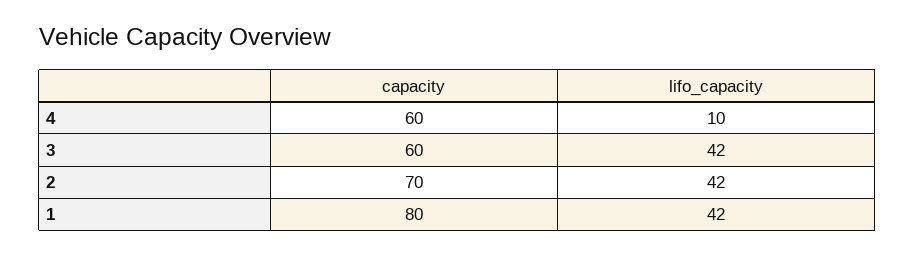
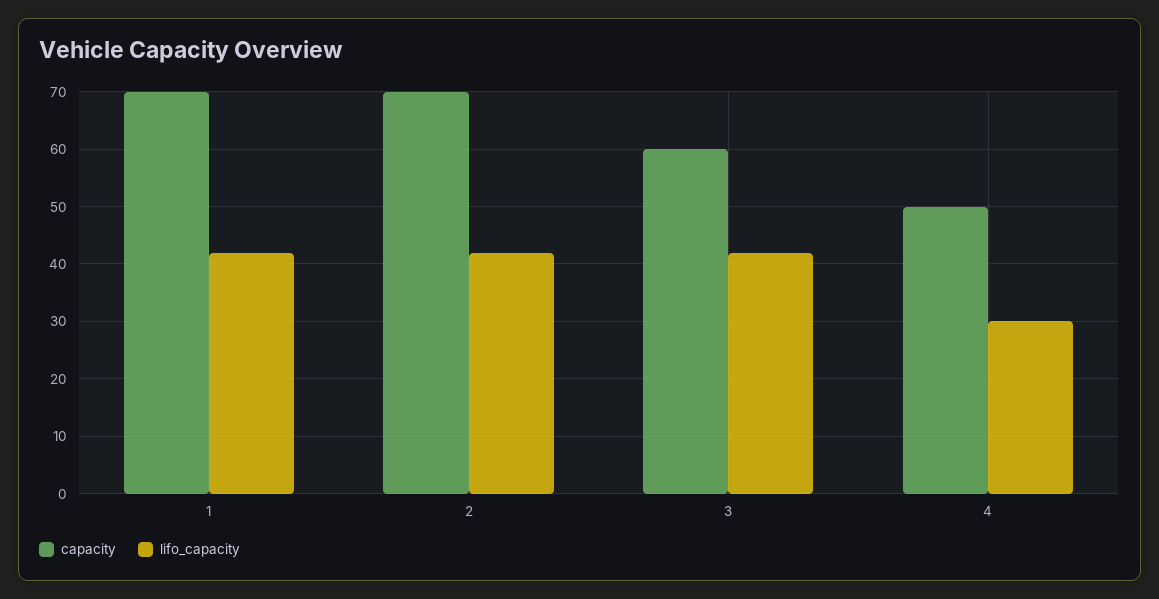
capacity, 4: 60 -> 50
lifo_capacity, 4: 10 -> 30
capacity, 1: 80 -> 70

